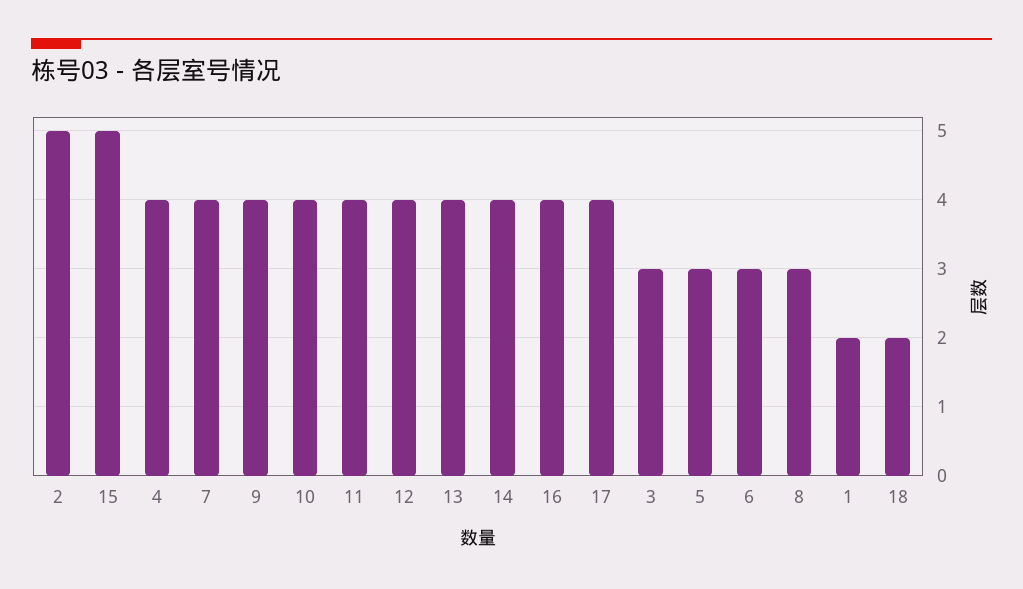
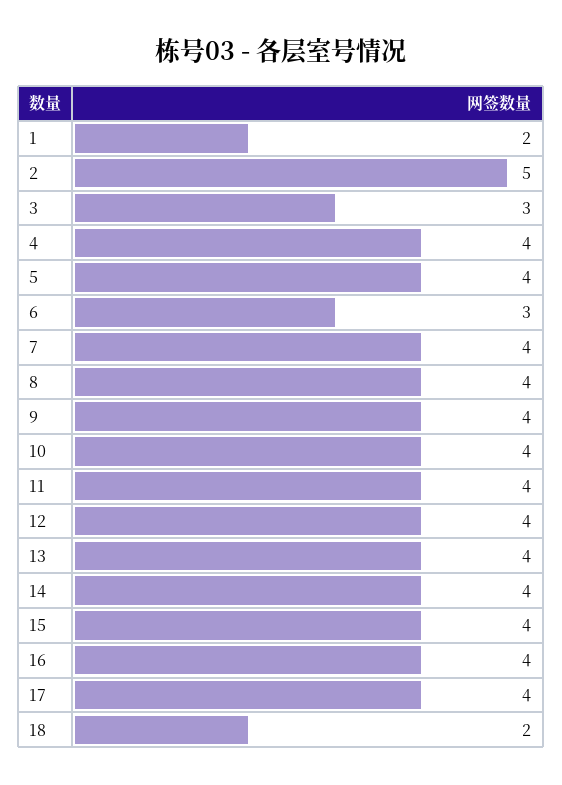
15: 5 -> 4
5: 3 -> 4
8: 3 -> 4

